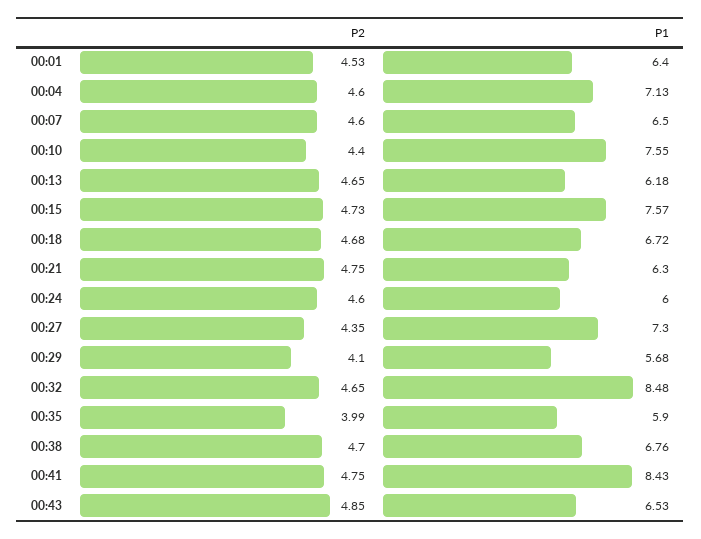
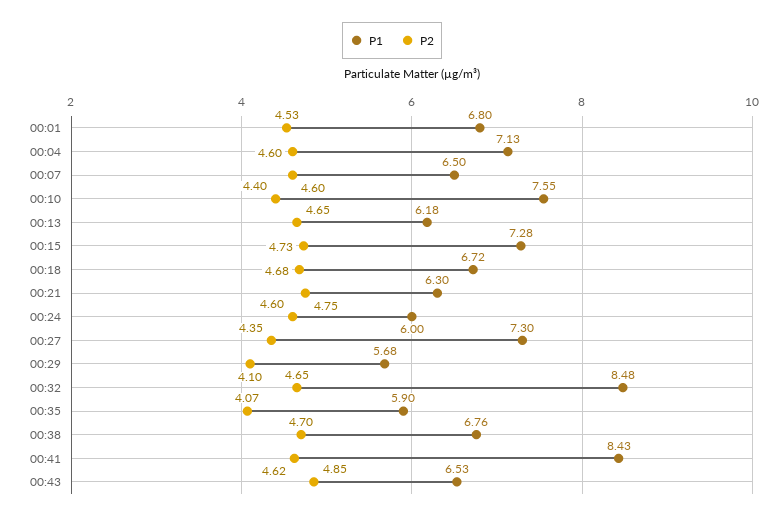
P1, 00:01: 6.4 -> 6.8
P1, 00:15: 7.57 -> 7.28
P2, 00:35: 3.99 -> 4.07
P2, 00:41: 4.75 -> 4.62

